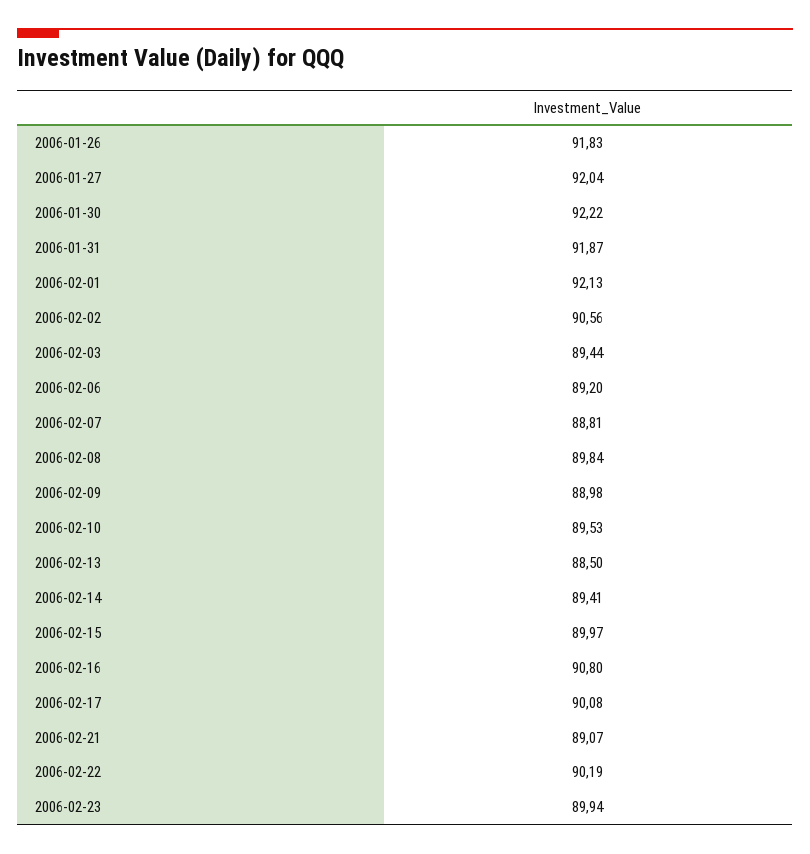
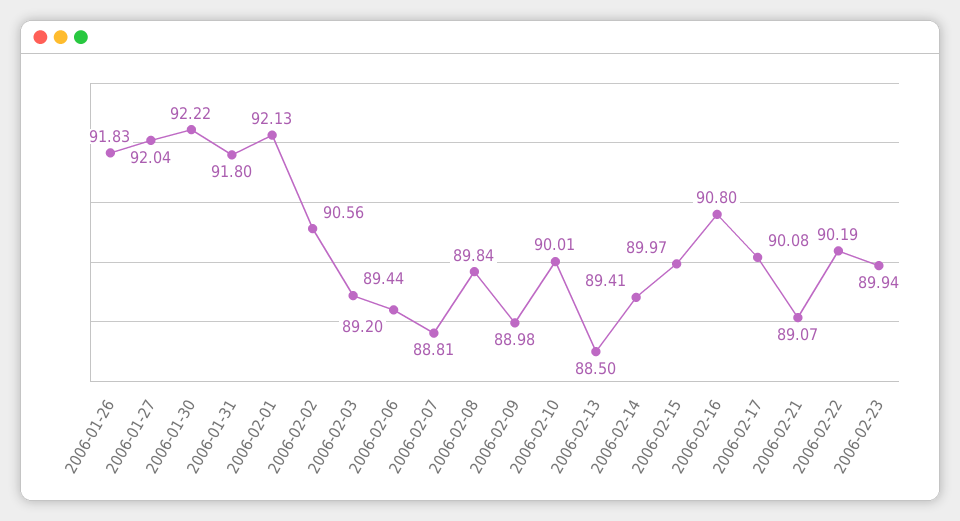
2006-01-31: 91.87 -> 91.8
2006-02-10: 89.53 -> 90.01

